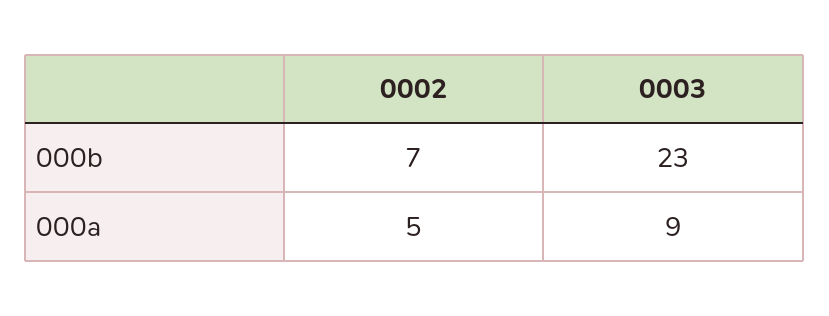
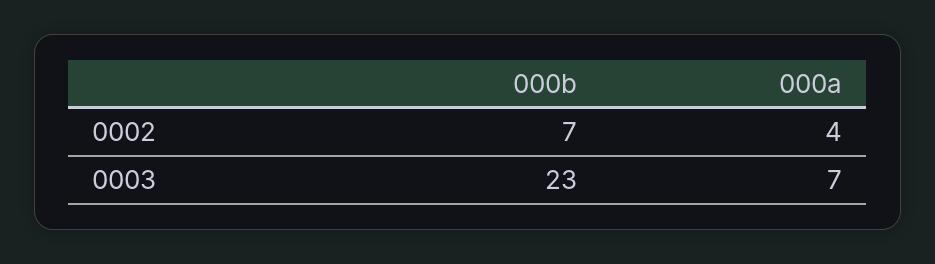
0002, 000a: 5 -> 4
0003, 000a: 9 -> 7

